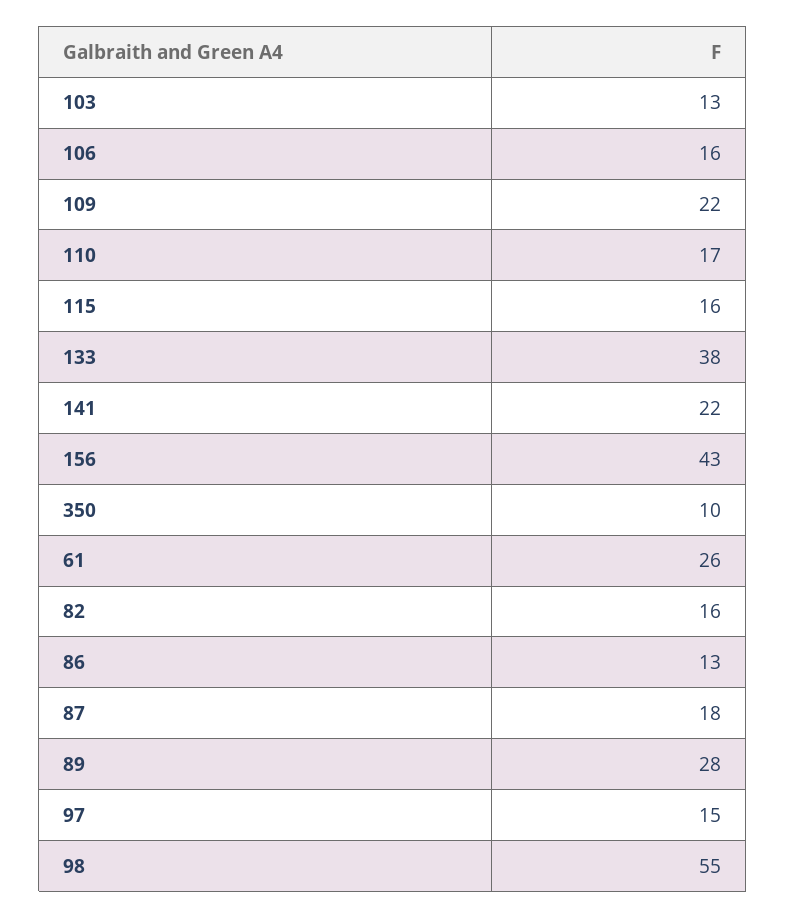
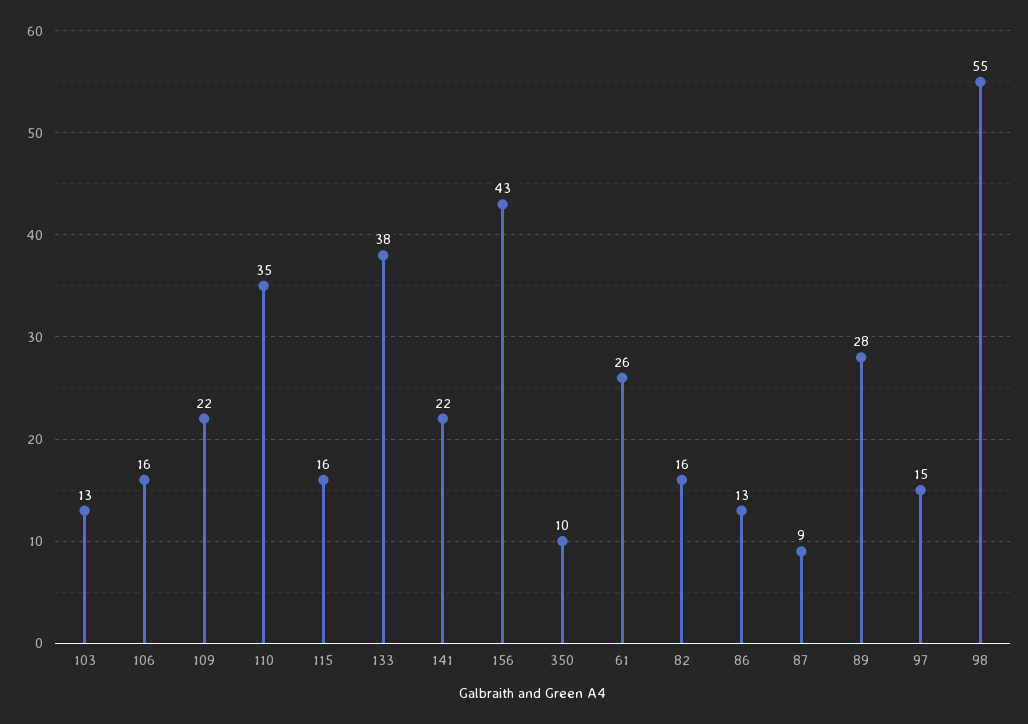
110: 17 -> 35
87: 18 -> 9

